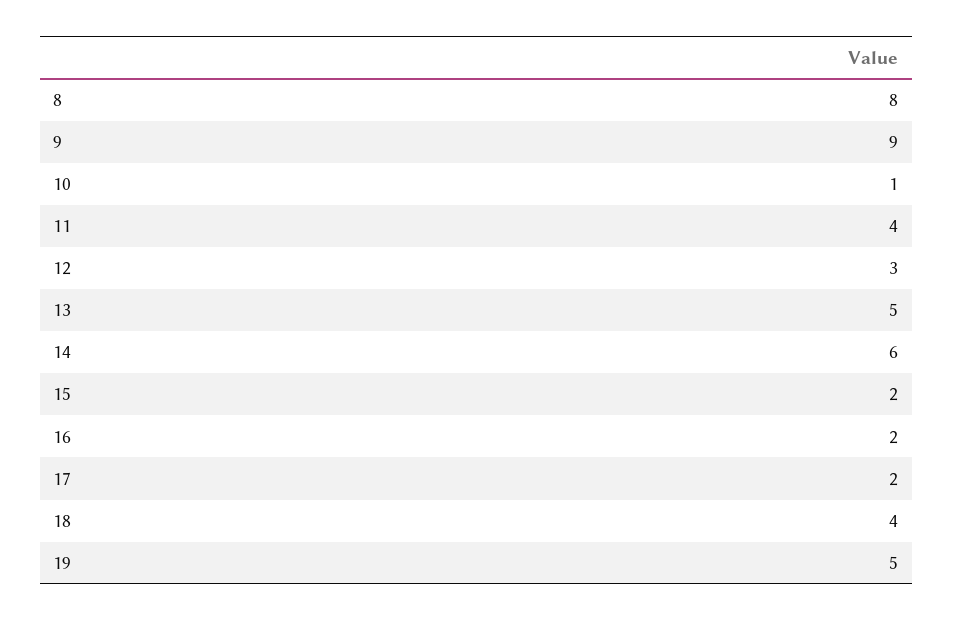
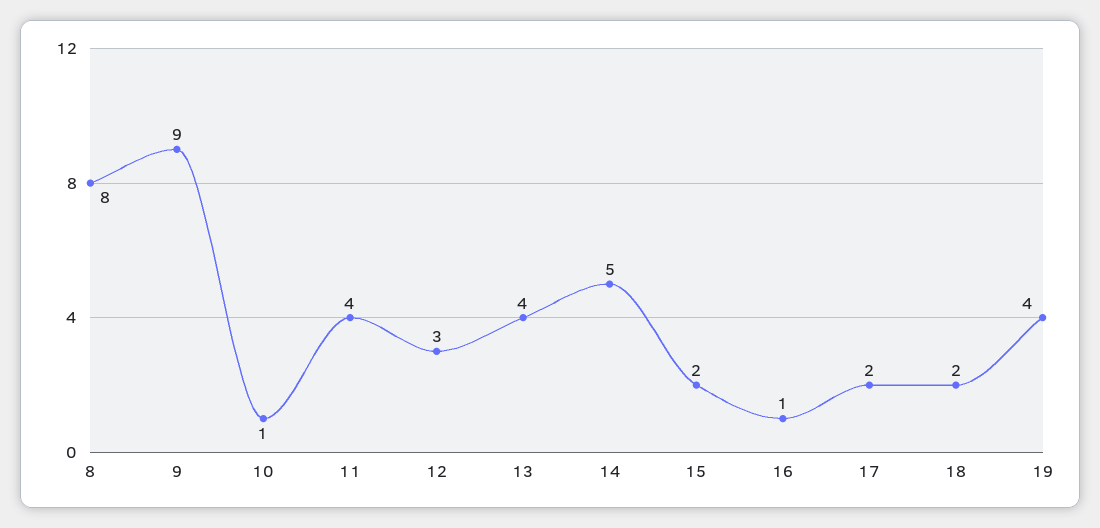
13: 5 -> 4
14: 6 -> 5
16: 2 -> 1
18: 4 -> 2
19: 5 -> 4

